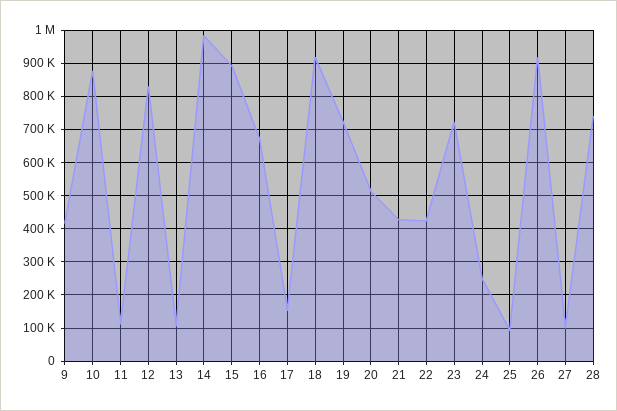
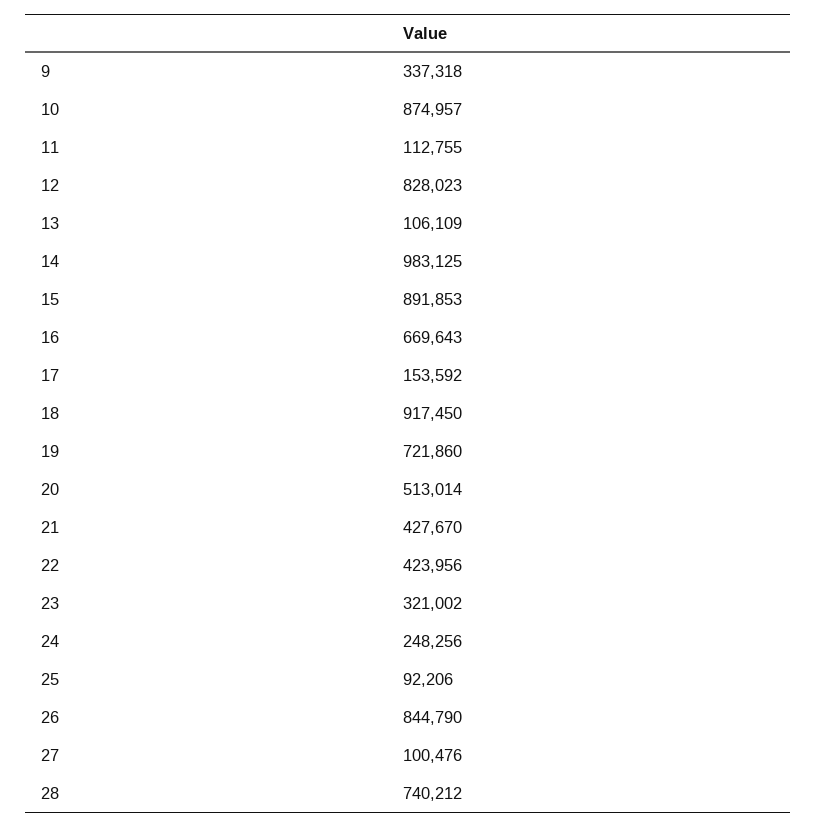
9: 420000 -> 337318
23: 720000 -> 321002
26: 920000 -> 844790

